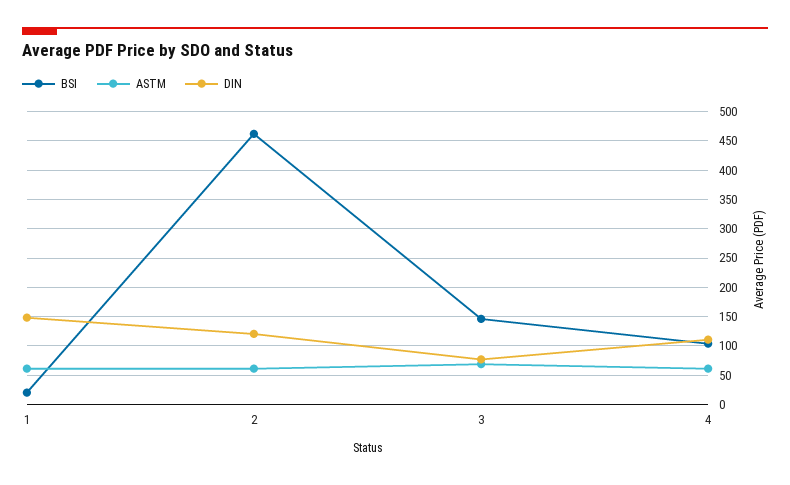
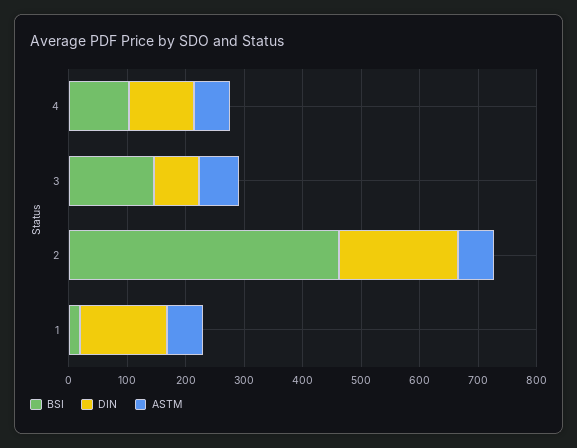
DIN, 2: 125 -> 200

